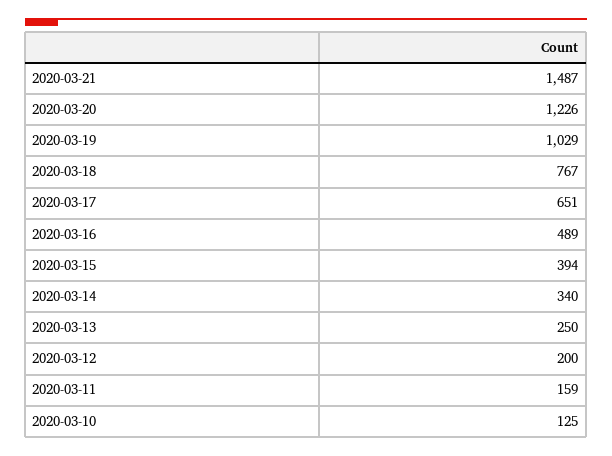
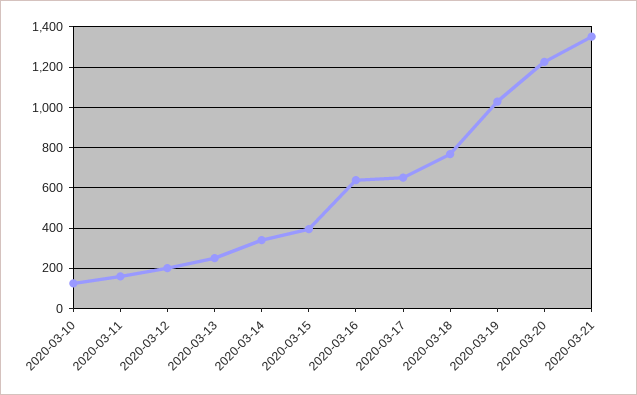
2020-03-21: 1487 -> 1350
2020-03-16: 489 -> 650

